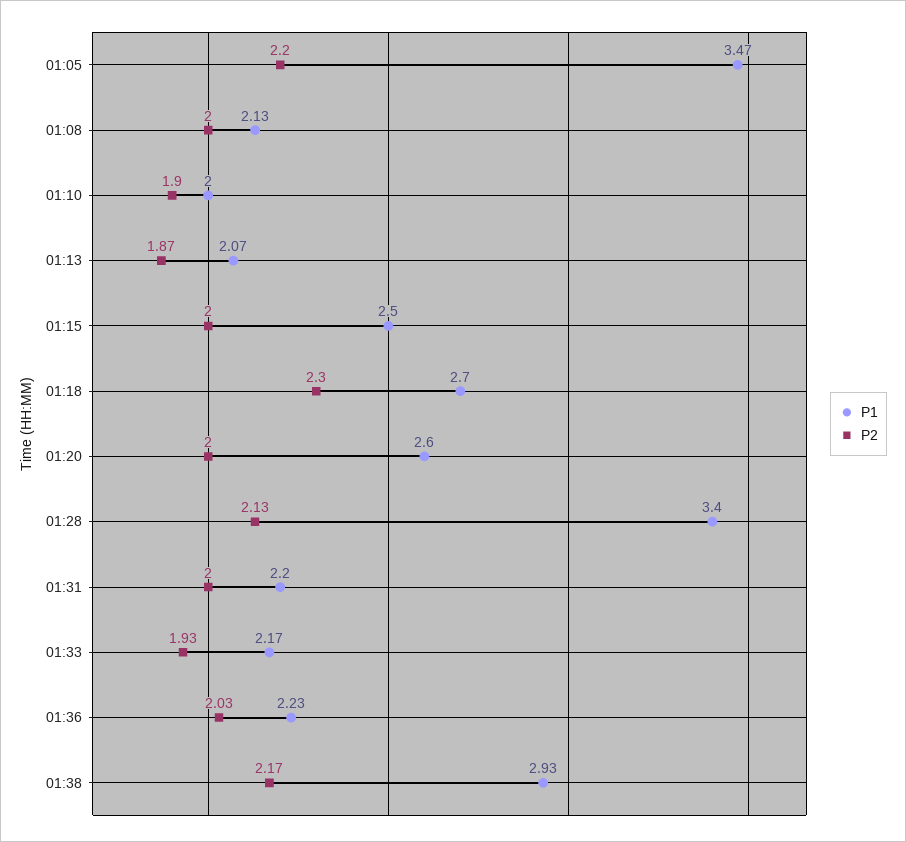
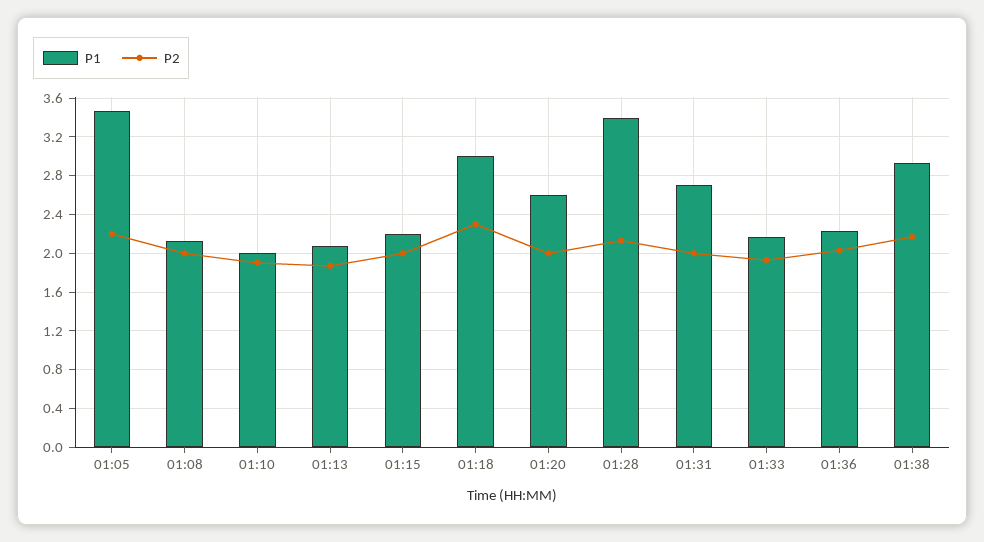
P1, 01:15: 2.5 -> 2.2
P1, 01:18: 2.7 -> 3
P1, 01:31: 2.2 -> 2.7

